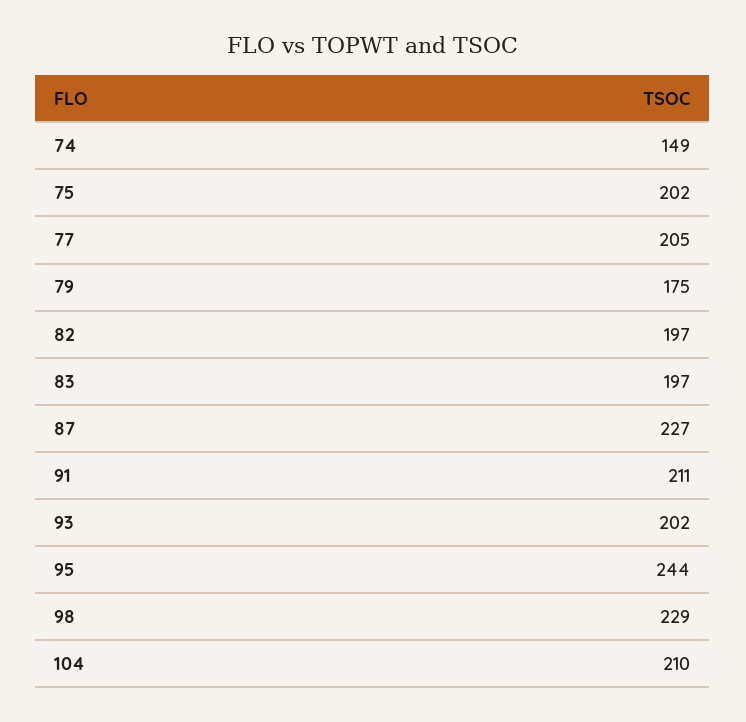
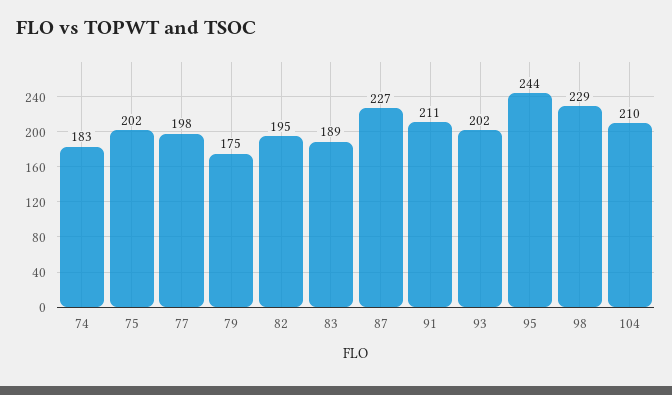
74: 149 -> 183
77: 205 -> 198
82: 197 -> 195
83: 197 -> 189

